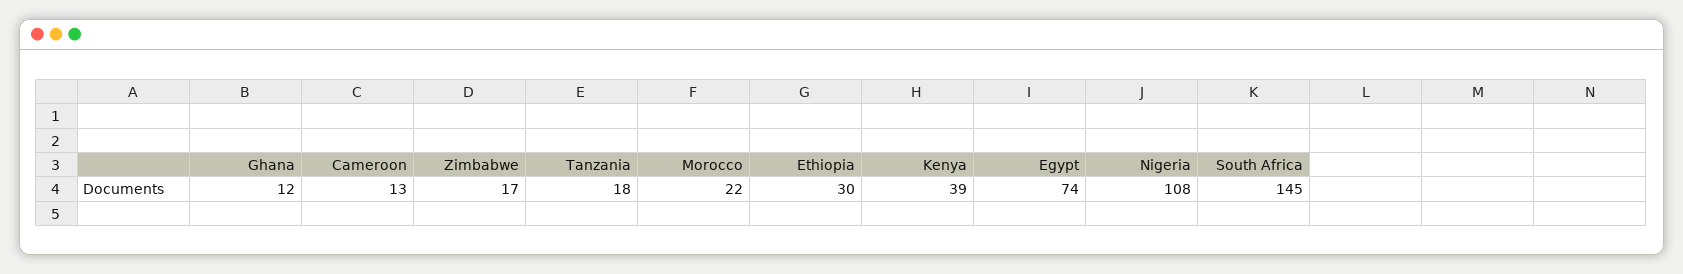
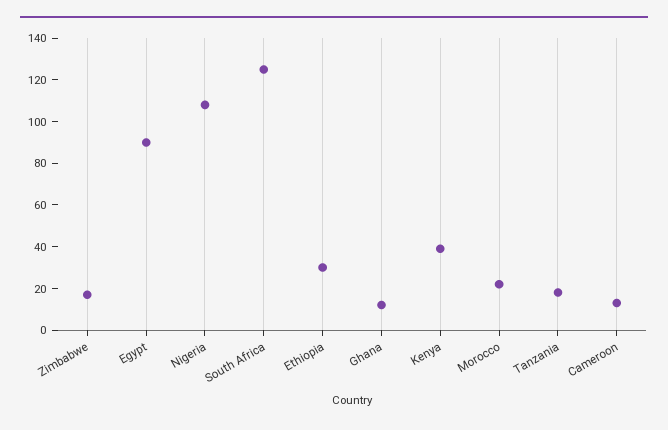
Egypt: 74 -> 90
South Africa: 145 -> 125

